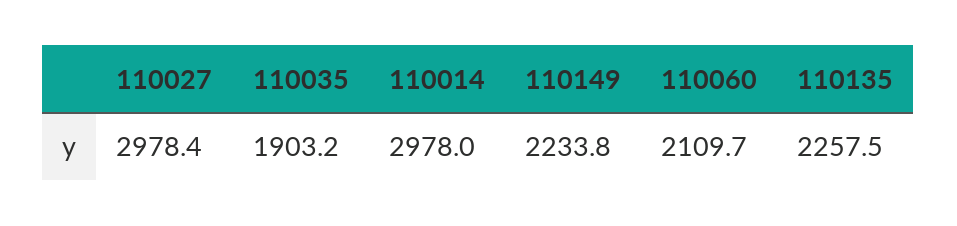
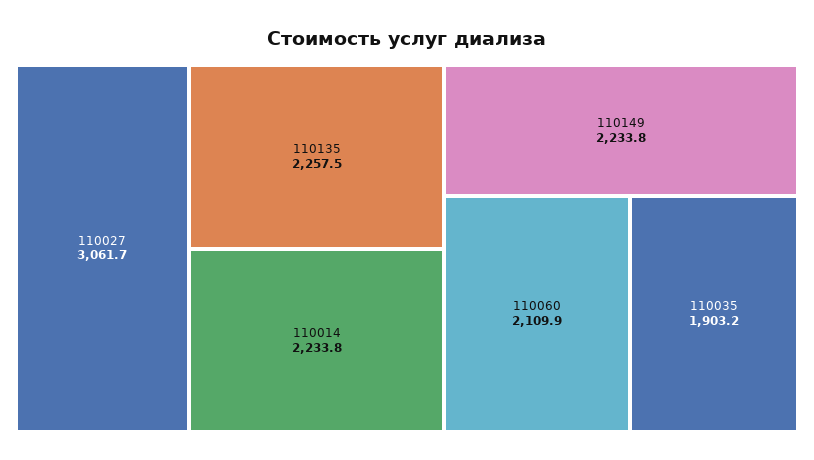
110027: 2978.4 -> 3061.7
110014: 2978 -> 2233.8
110060: 2109.7 -> 2109.9

